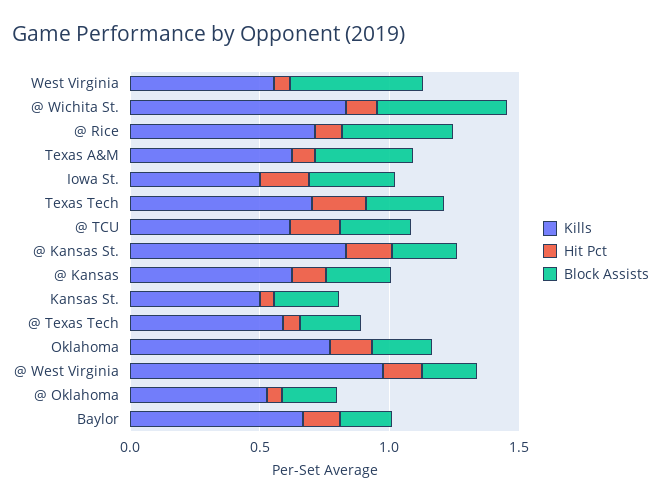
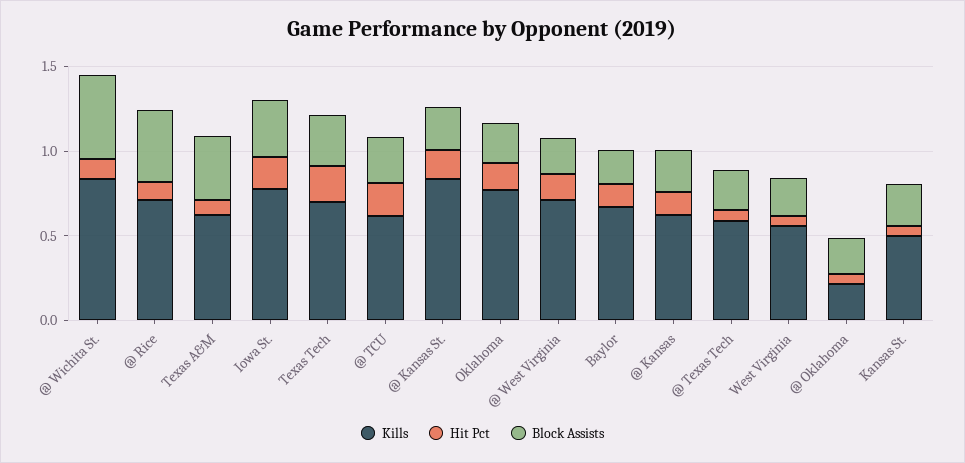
Block Assists, West Virginia: 0.5 -> 0.2
Kills, Iowa St.: 0.5 -> 0.8
Kills, @ West Virginia: 1 -> 0.7
Kills, @ Oklahoma: 0.5 -> 0.2

